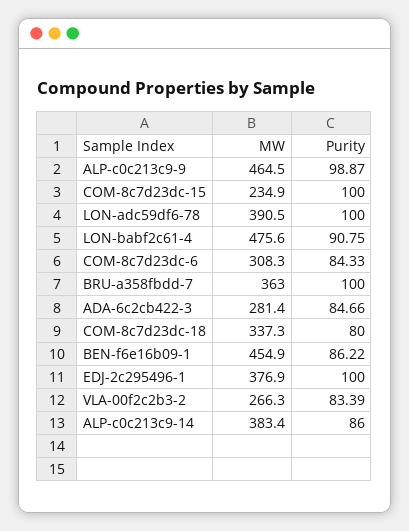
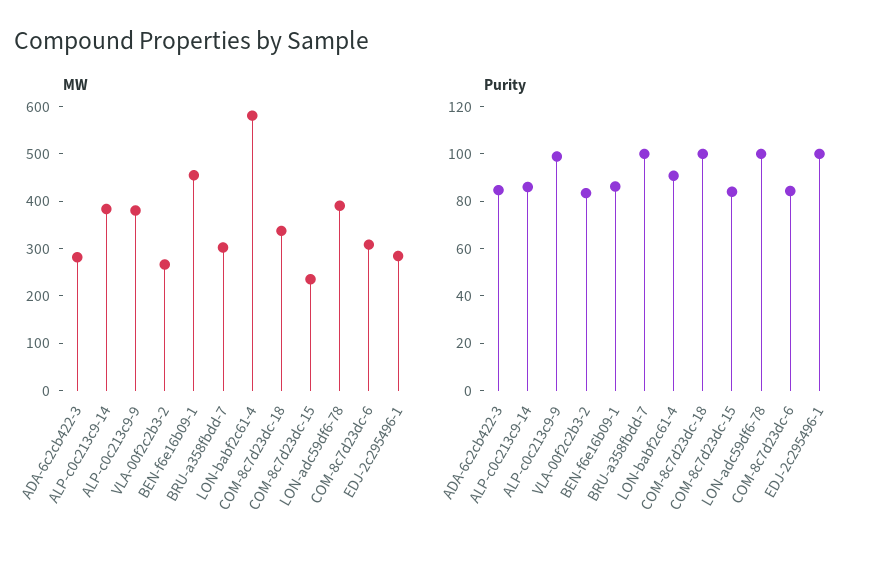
MW, ALP-c0c213c9-9: 464.5 -> 380
Purity, COM-8c7d23dc-15: 100 -> 85
MW, LON-babf2c61-4: 475.6 -> 580
MW, BRU-a358fbdd-7: 363 -> 300
Purity, COM-8c7d23dc-18: 80 -> 100
MW, EDJ-2c295496-1: 376.9 -> 280

